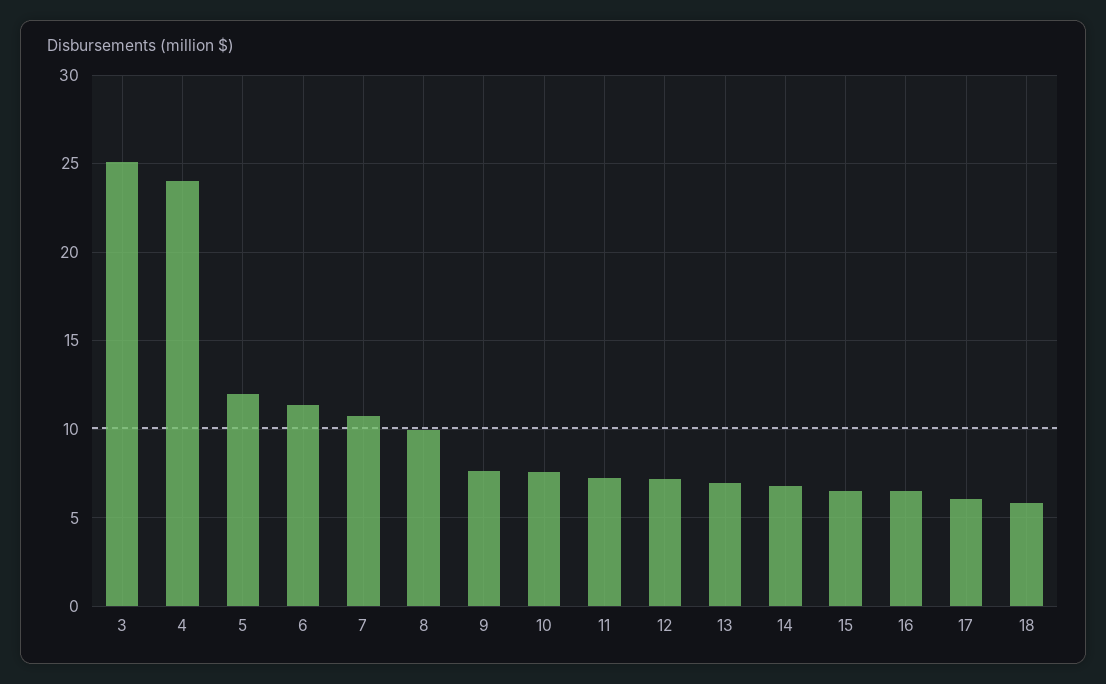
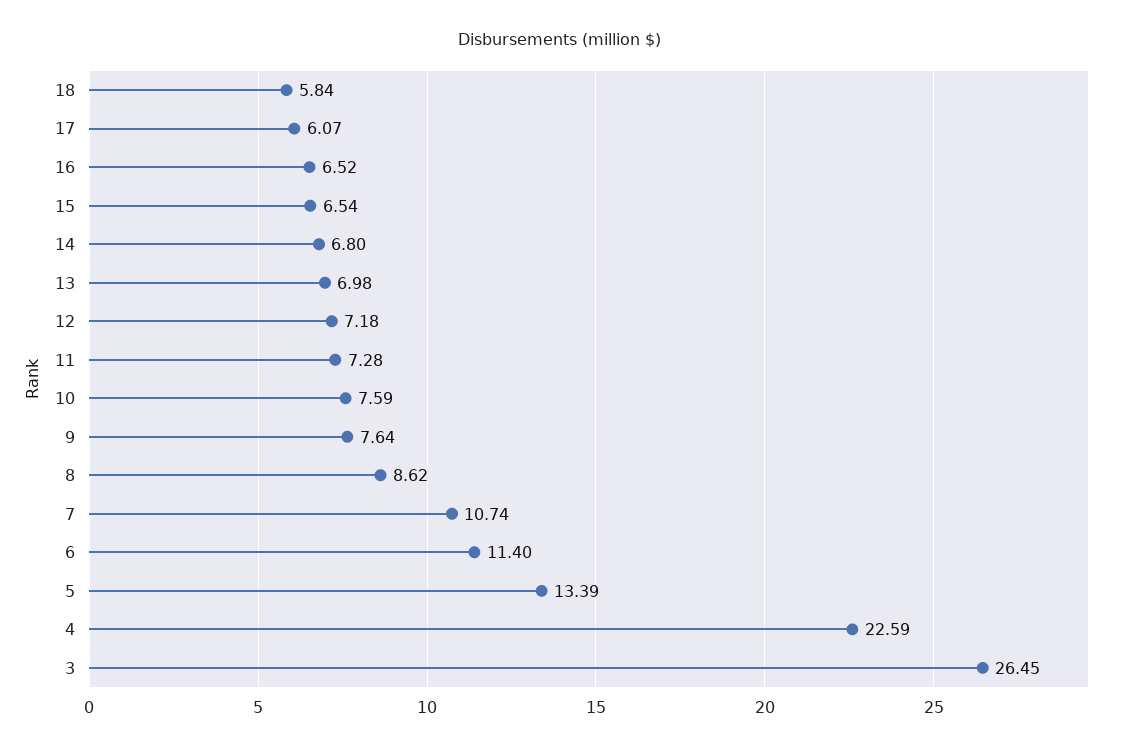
3: 25 -> 26.45
4: 24 -> 22.59
5: 12 -> 13.39
8: 10 -> 8.62

